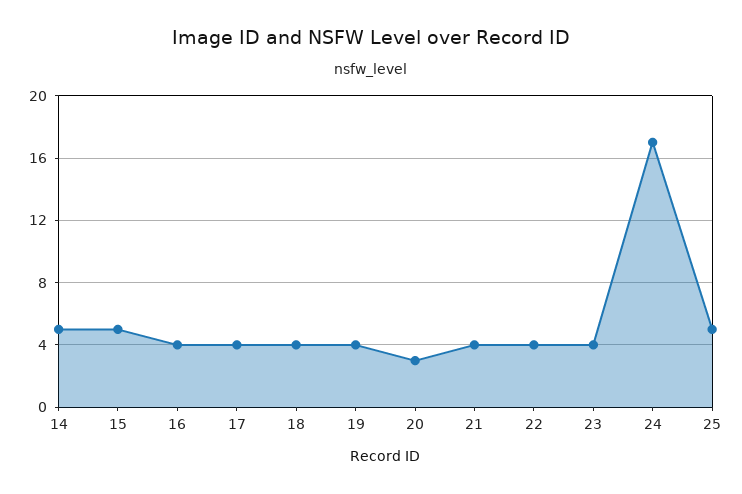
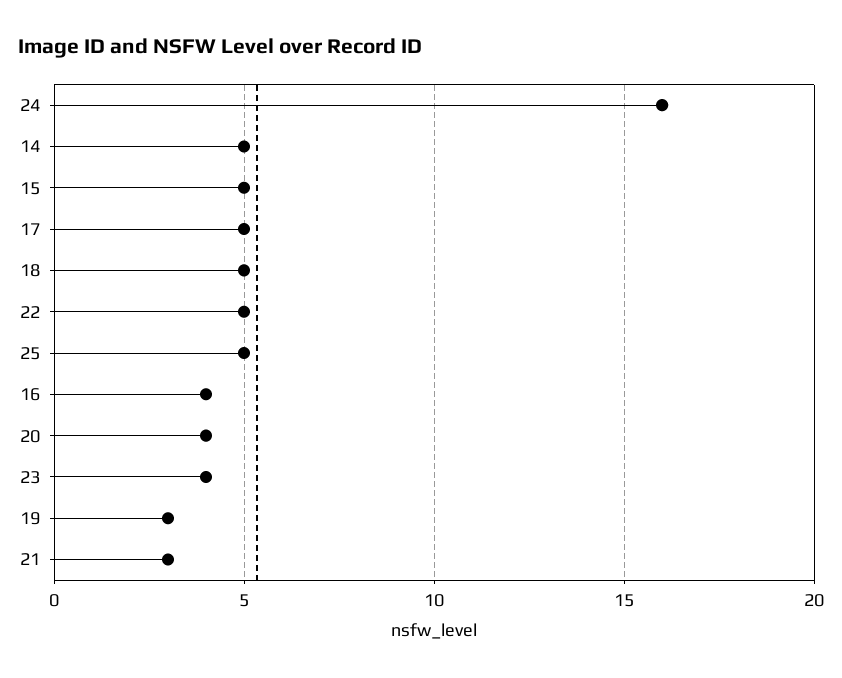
17: 4 -> 5
18: 4 -> 5
19: 4 -> 3
20: 3 -> 4
21: 4 -> 3
22: 4 -> 5
24: 17 -> 16

